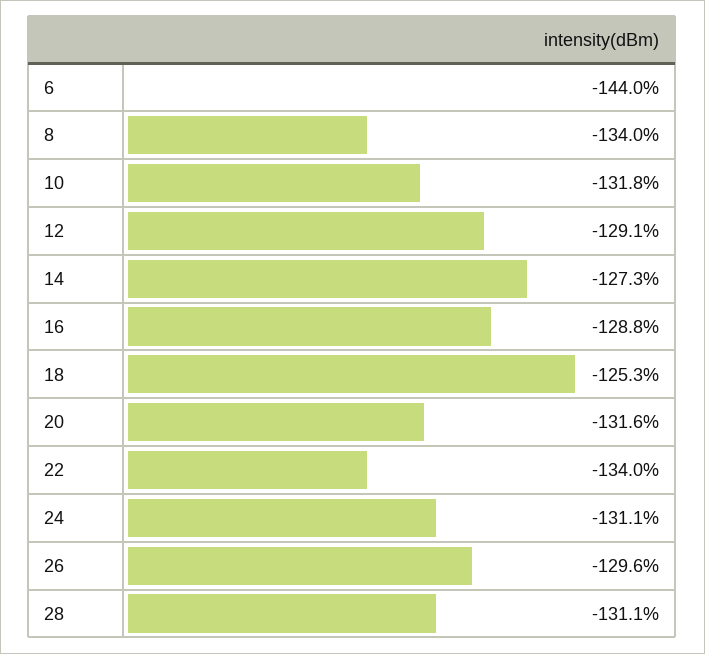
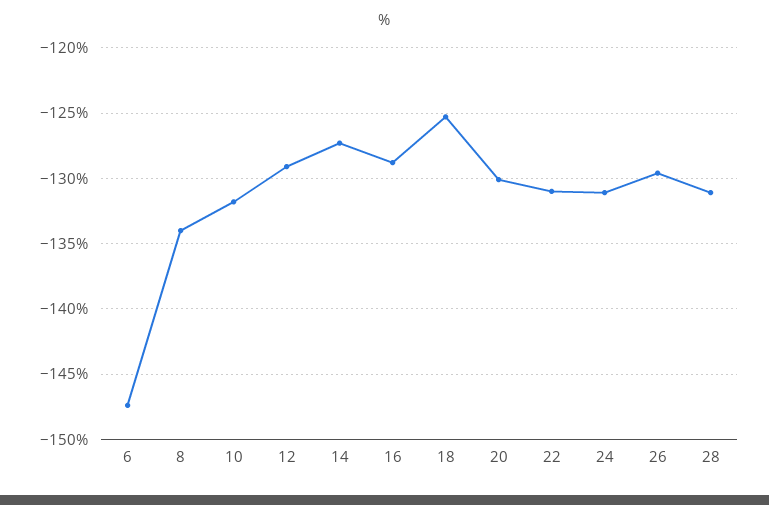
6: -144 -> -147.5
20: -131.6 -> -130
22: -134 -> -131

